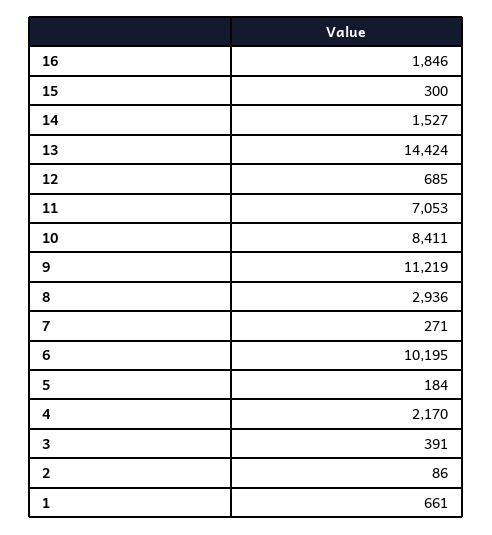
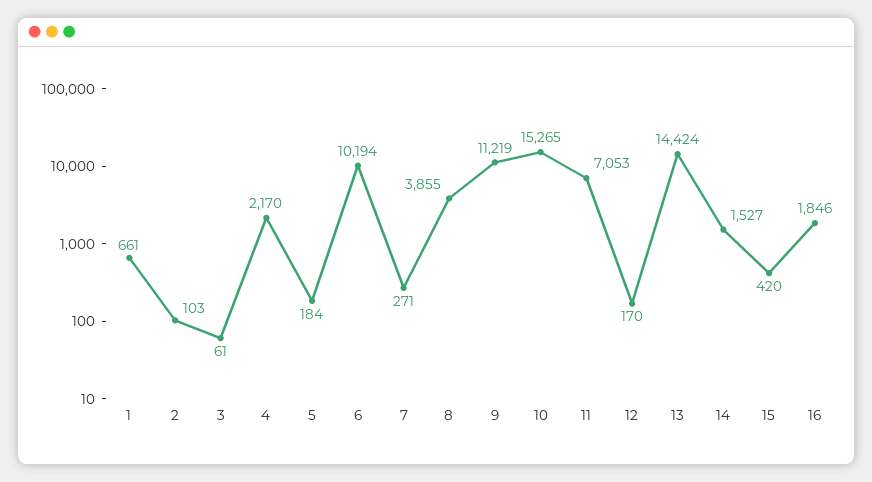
15: 300 -> 420
12: 685 -> 170
10: 8411 -> 15265
8: 2936 -> 3855
6: 10195 -> 10194
3: 391 -> 61
2: 86 -> 103

